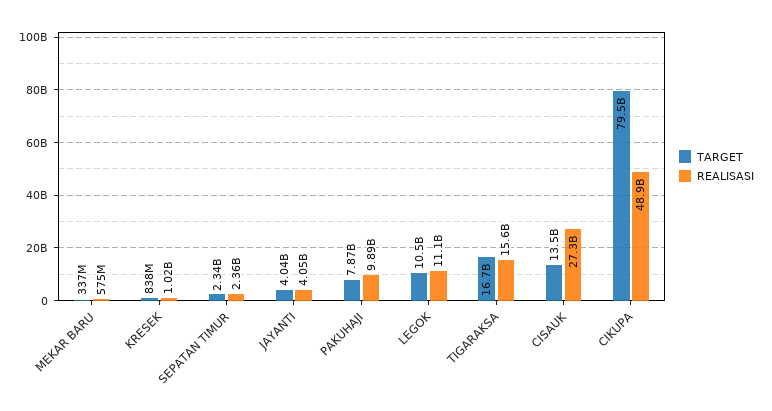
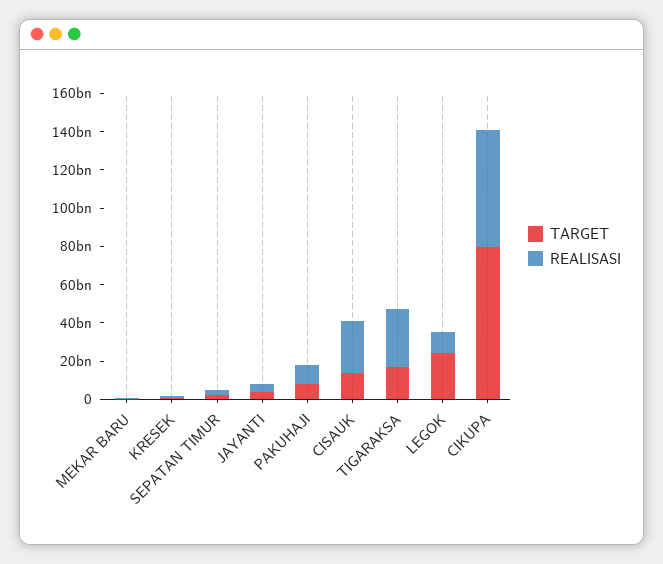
TARGET, LEGOK: 10500000000 -> 25000000000
REALISASI, TIGARAKSA: 15600000000 -> 30000000000
REALISASI, CIKUPA: 48900000000 -> 60000000000

